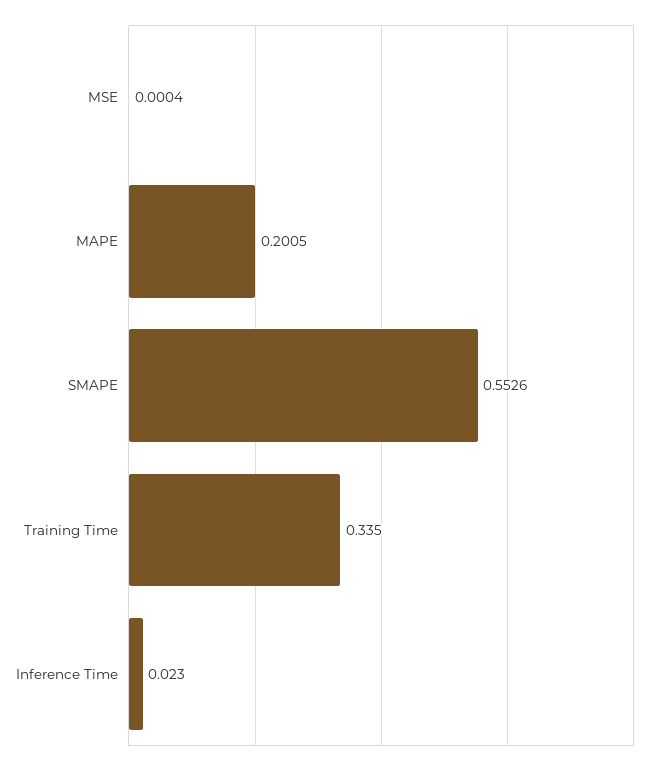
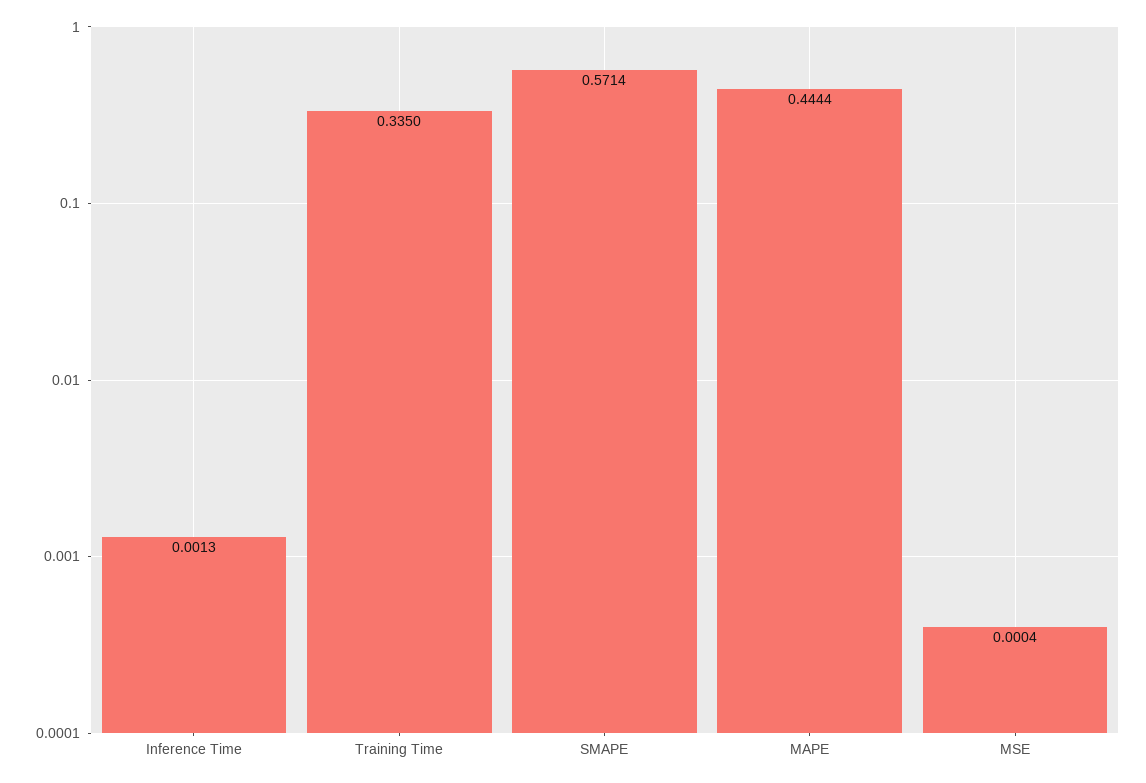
MAPE: 0.2005 -> 0.4444
SMAPE: 0.5526 -> 0.5714
Inference Time: 0.023 -> 0.0013

